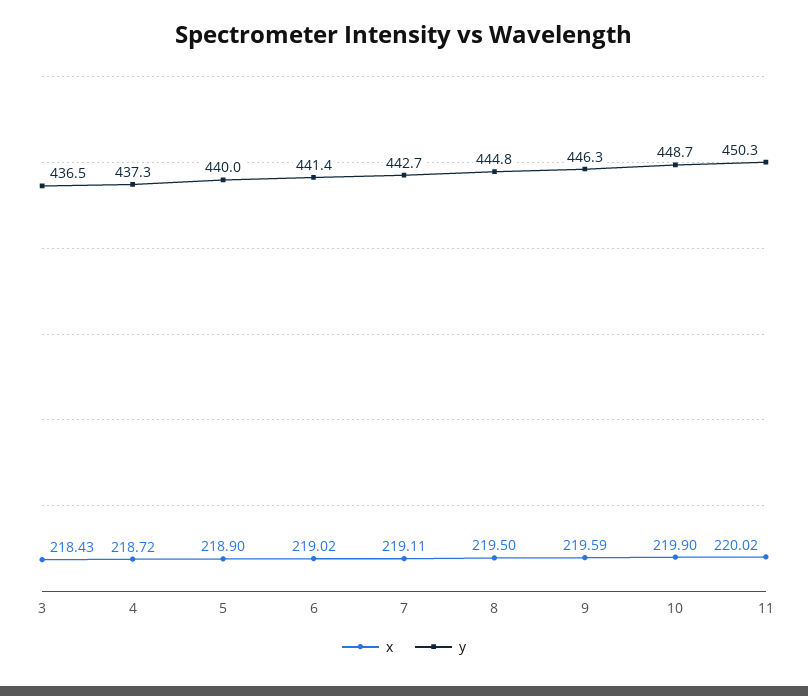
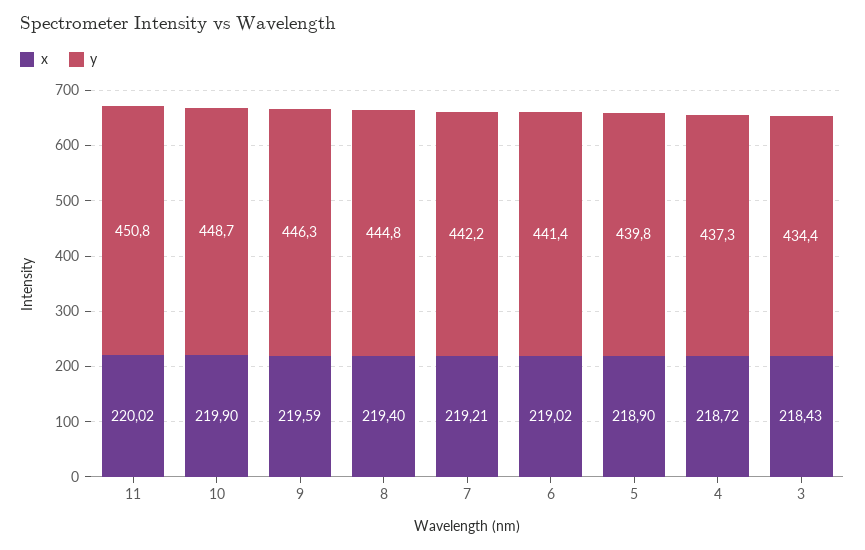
y, 3: 436.5 -> 434.4
y, 5: 440 -> 439.8
x, 7: 219.11 -> 219.21
y, 7: 442.7 -> 442.2
x, 8: 219.5 -> 219.4
y, 11: 450.3 -> 450.8

